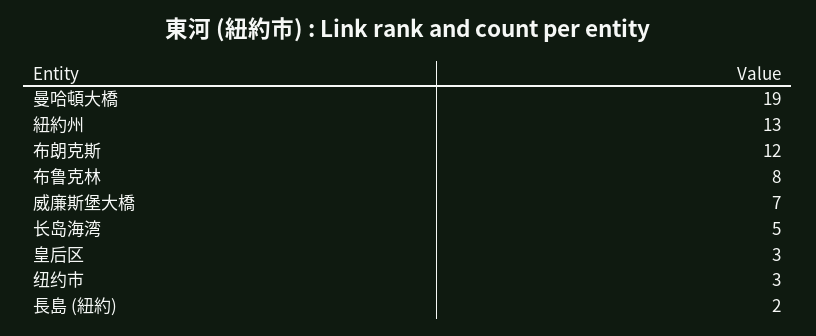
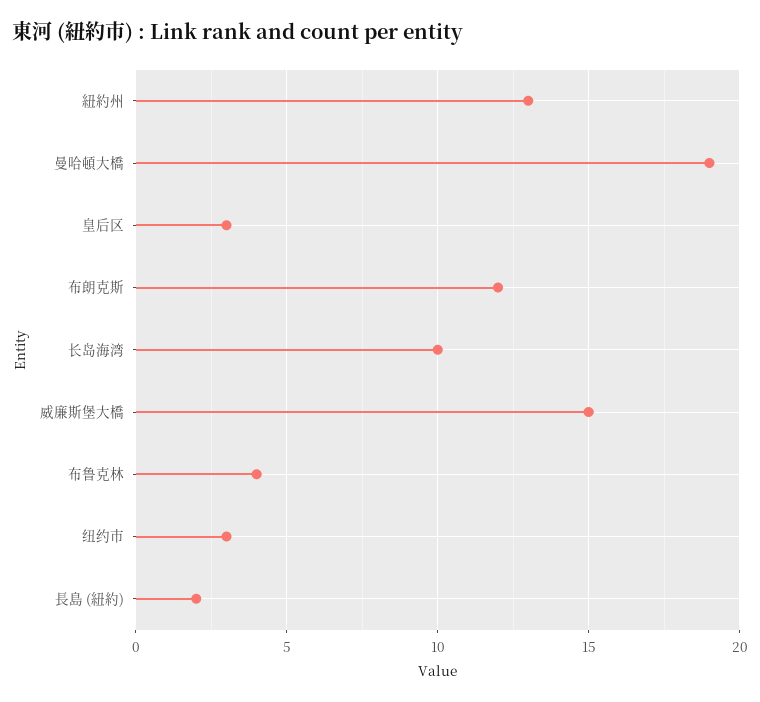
布鲁克林: 8 -> 4
威廉斯堡大橋: 7 -> 15
长岛海湾: 5 -> 10

